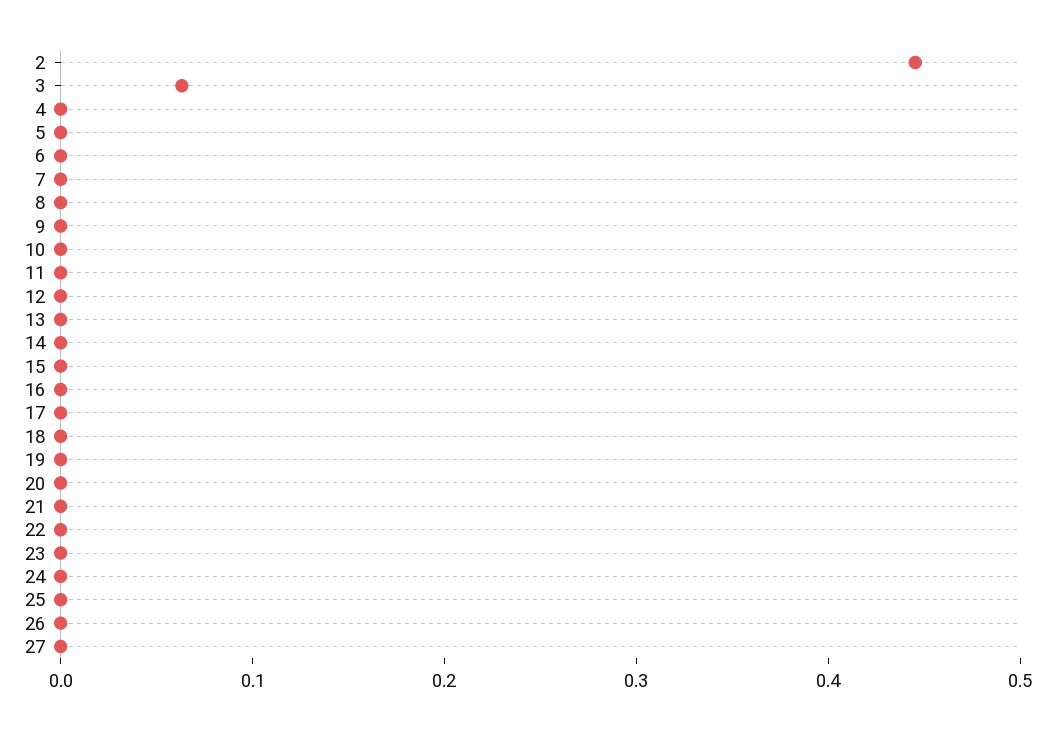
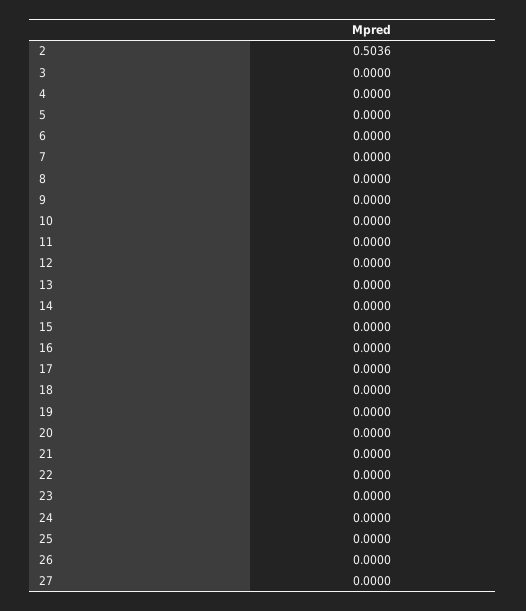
2: 0.44 -> 0.5036
3: 0.06 -> 0

